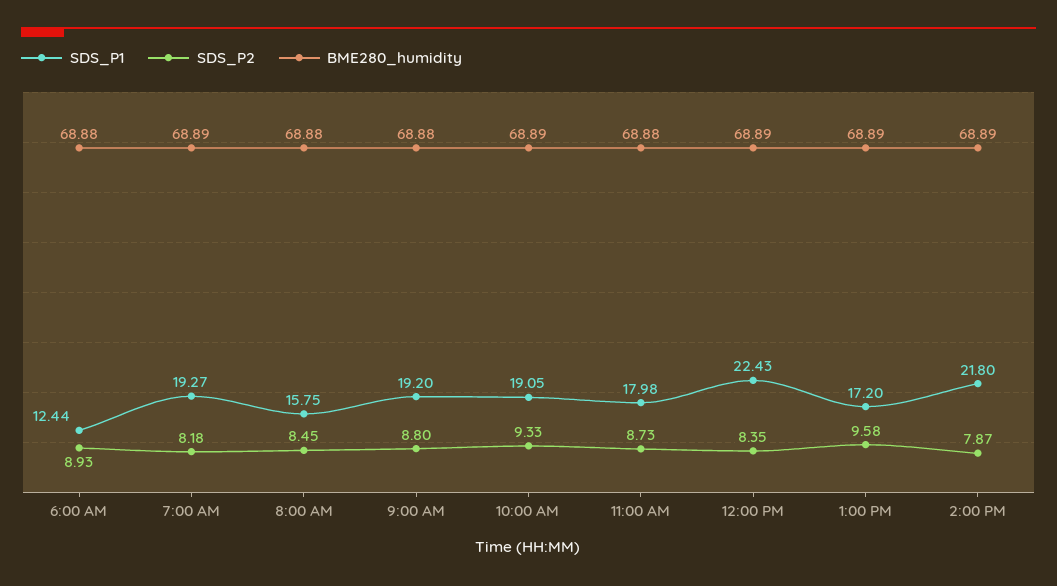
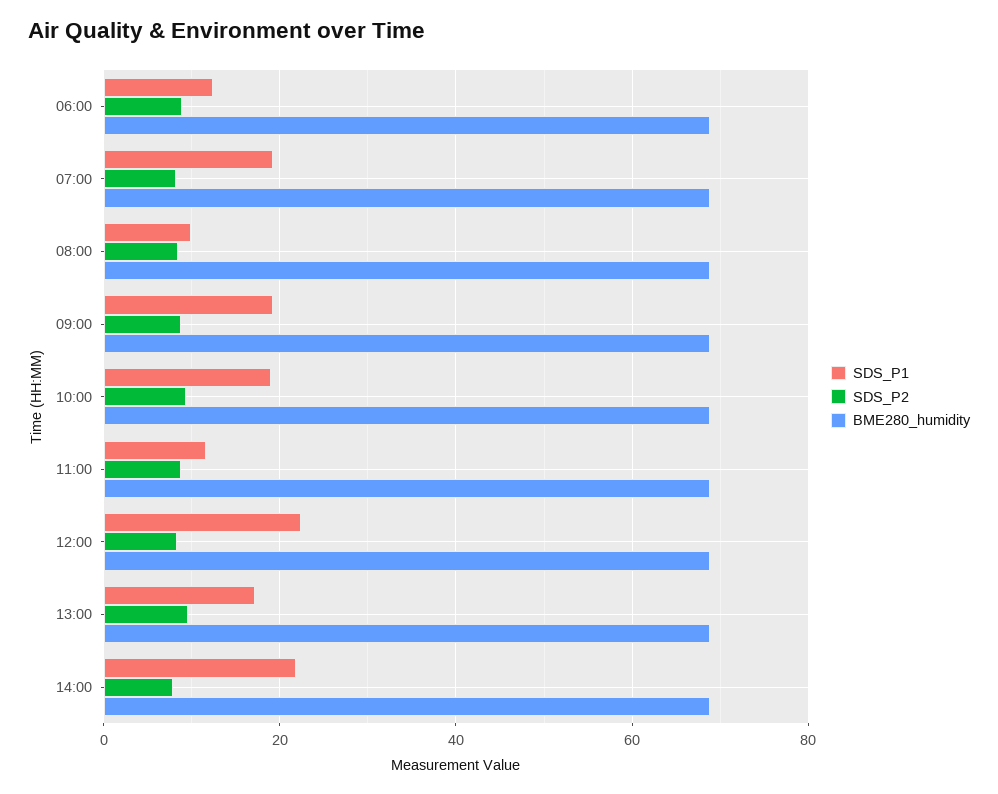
SDS_P1, 8:00 AM: 15.75 -> 10
SDS_P1, 11:00 AM: 17.98 -> 12

